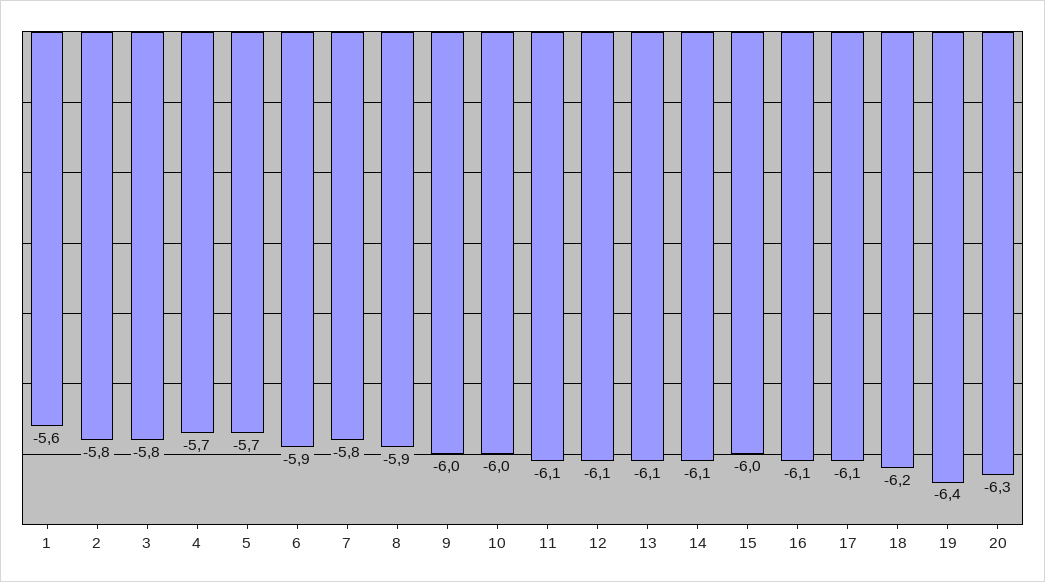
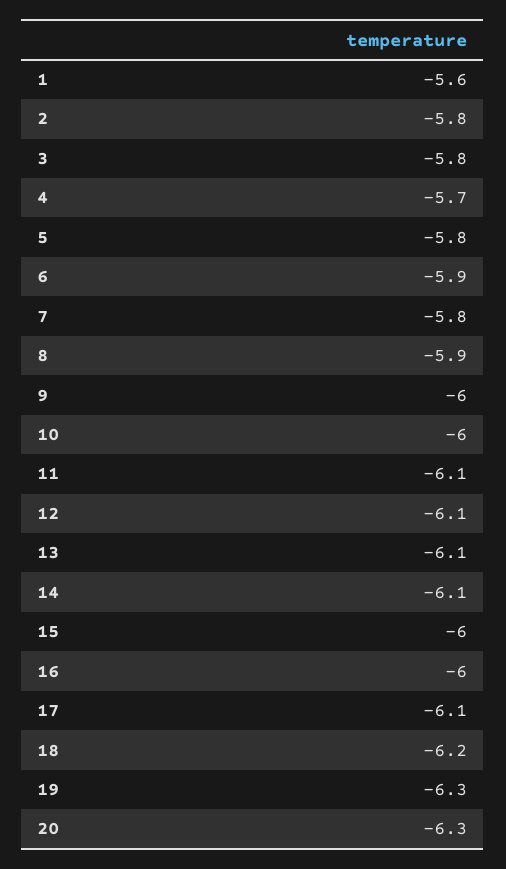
5: -5.7 -> -5.8
16: -6.1 -> -6
19: -6.4 -> -6.3

